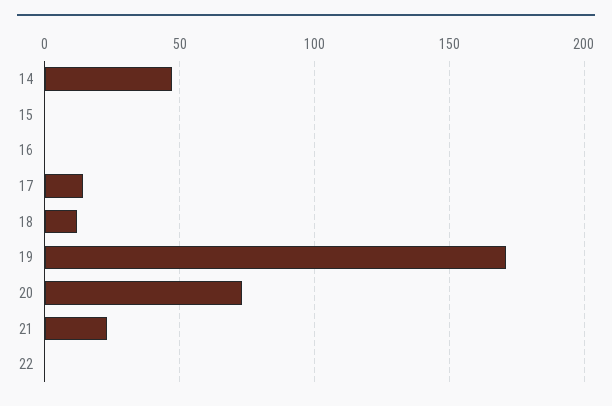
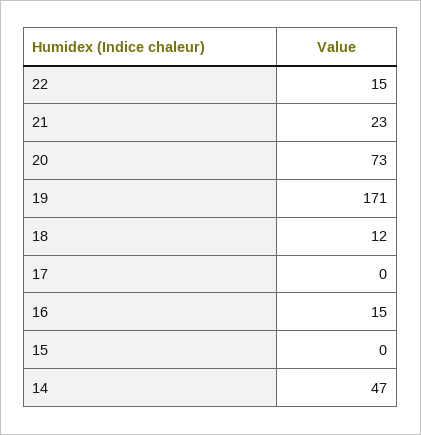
16: 0 -> 15
17: 15 -> 0
22: 0 -> 15

